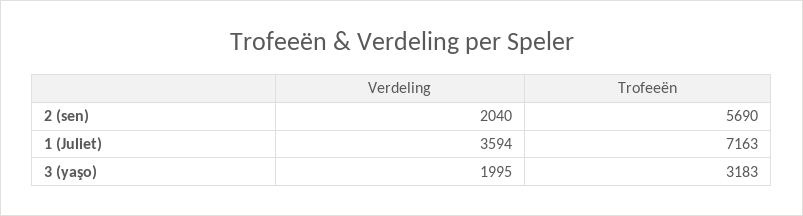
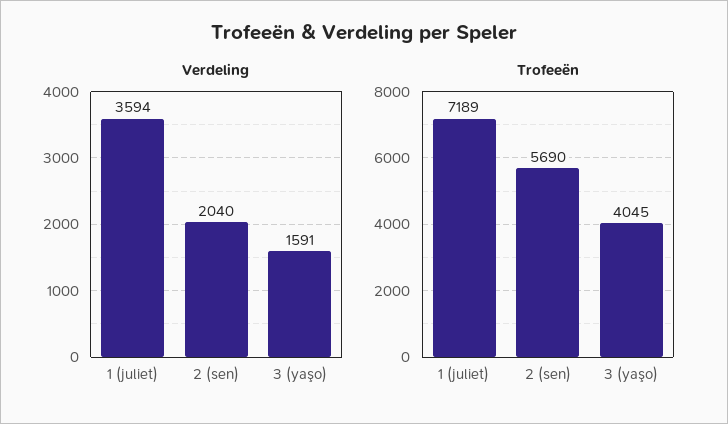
Trofeeën, 1 (Juliet): 7163 -> 7189
Verdeling, 3 (yaşo): 1995 -> 1591
Trofeeën, 3 (yaşo): 3183 -> 4045

